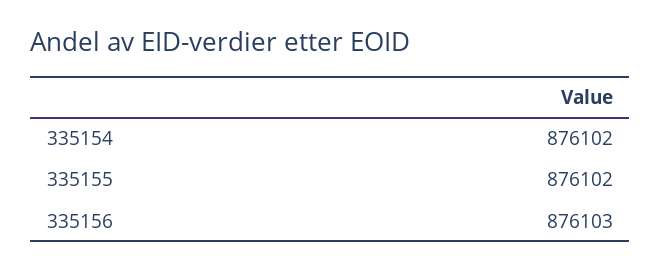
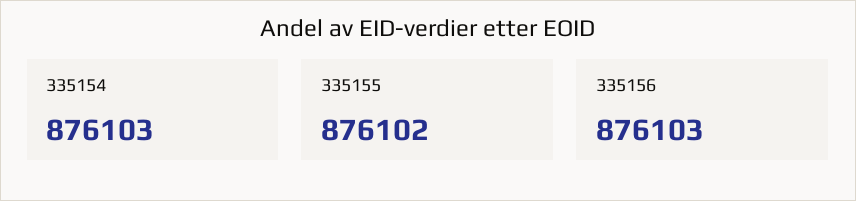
335154: 876102 -> 876103

